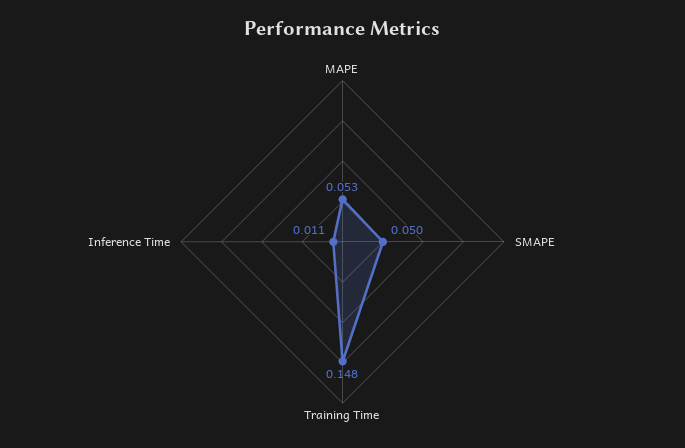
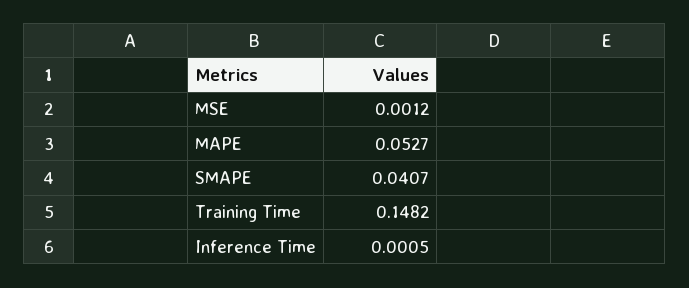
SMAPE: 0.05 -> 0.0407
Inference Time: 0.011 -> 0.0005
MSE: none -> 0.0012

